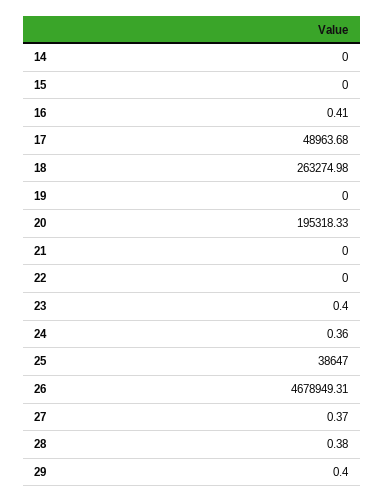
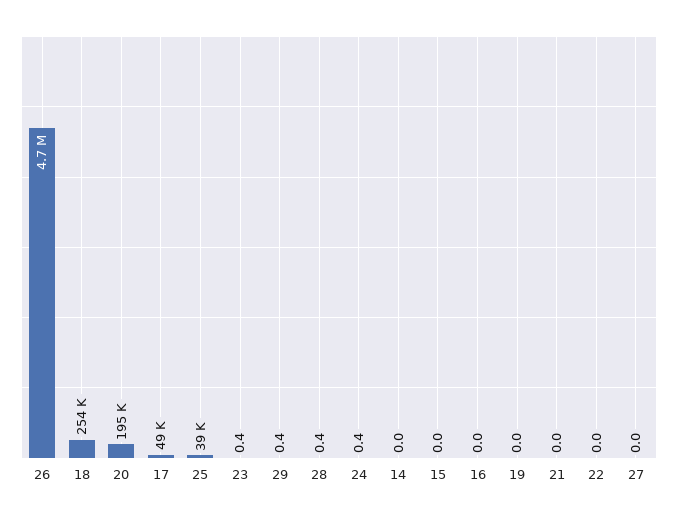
16: 0.41 -> 0
18: 263274.98 -> 254000
27: 0.37 -> 0

